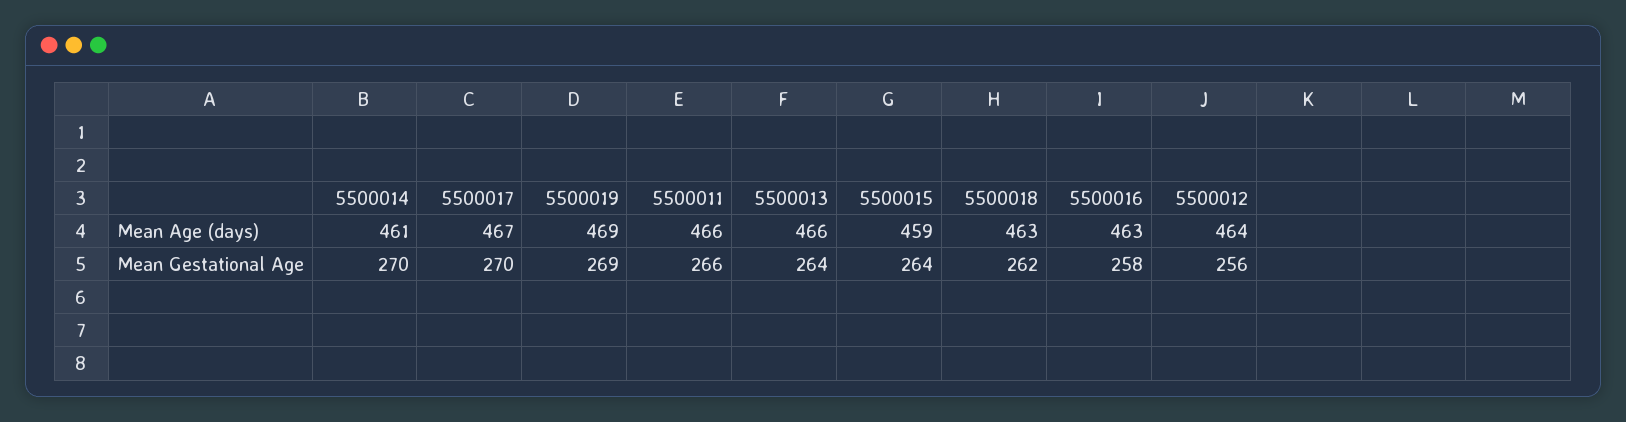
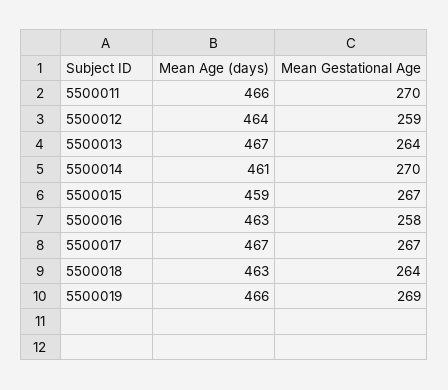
5500019, Mean Age (days): 469 -> 466
5500013, Mean Age (days): 466 -> 467
5500017, Mean Gestational Age: 270 -> 267
5500011, Mean Gestational Age: 266 -> 270
5500015, Mean Gestational Age: 264 -> 267
5500018, Mean Gestational Age: 262 -> 264
5500012, Mean Gestational Age: 256 -> 259

